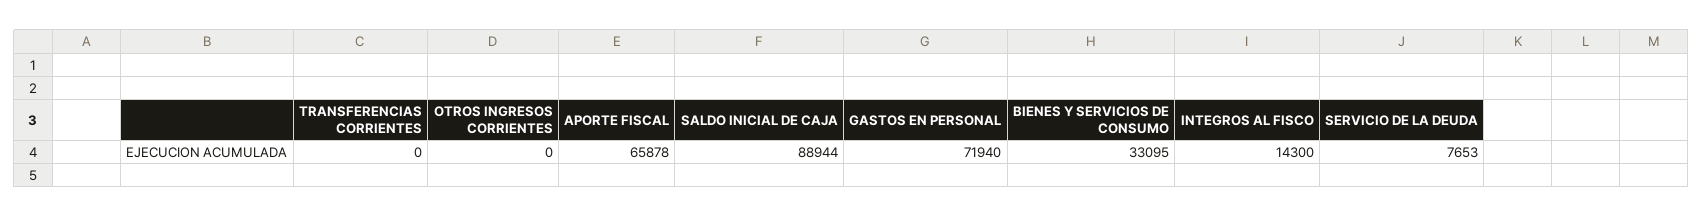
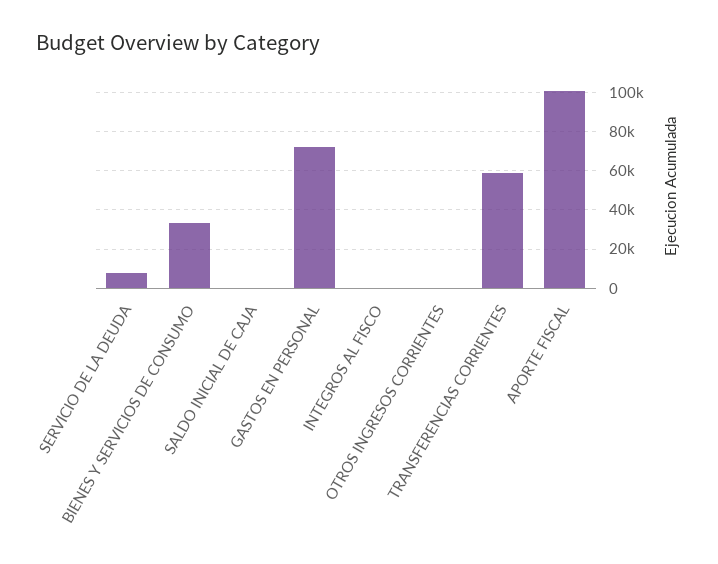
TRANSFERENCIAS CORRIENTES: 0 -> 60000
APORTE FISCAL: 65878 -> 100000
SALDO INICIAL DE CAJA: 88944 -> 0
INTEGROS AL FISCO: 14300 -> 0

